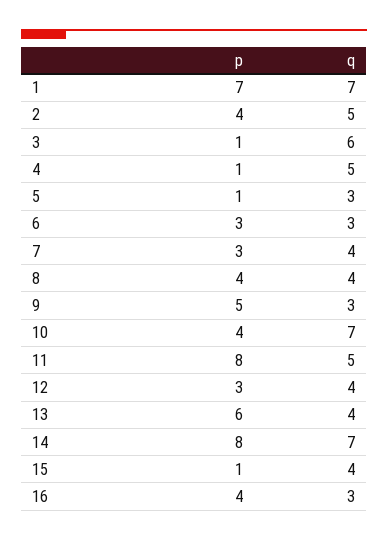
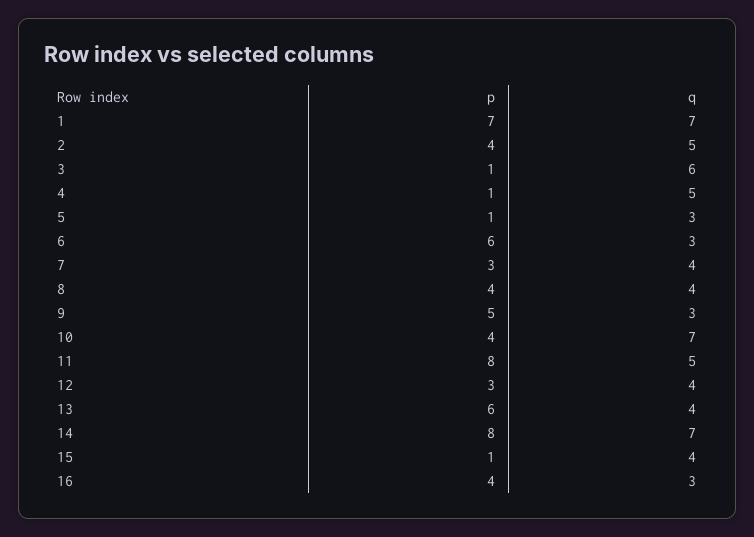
p, 6: 3 -> 6

